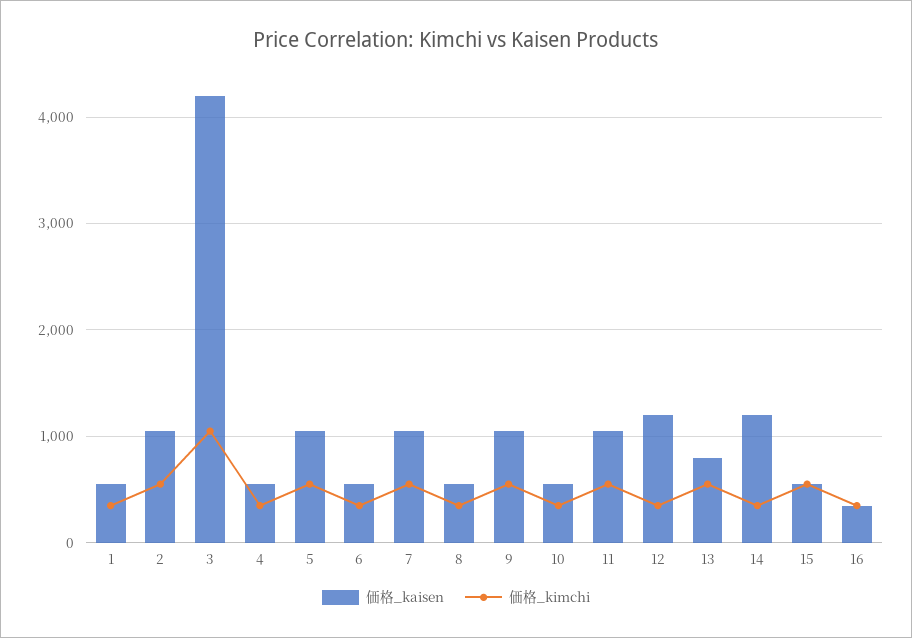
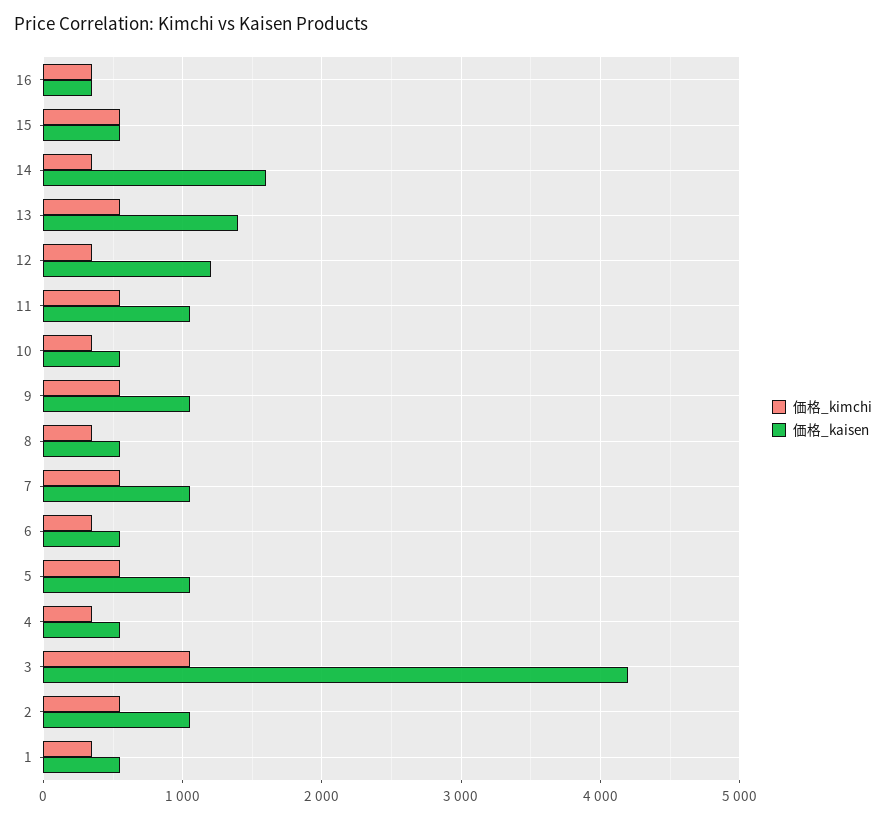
価格_kaisen, 13: 800 -> 1400
価格_kaisen, 14: 1200 -> 1600

